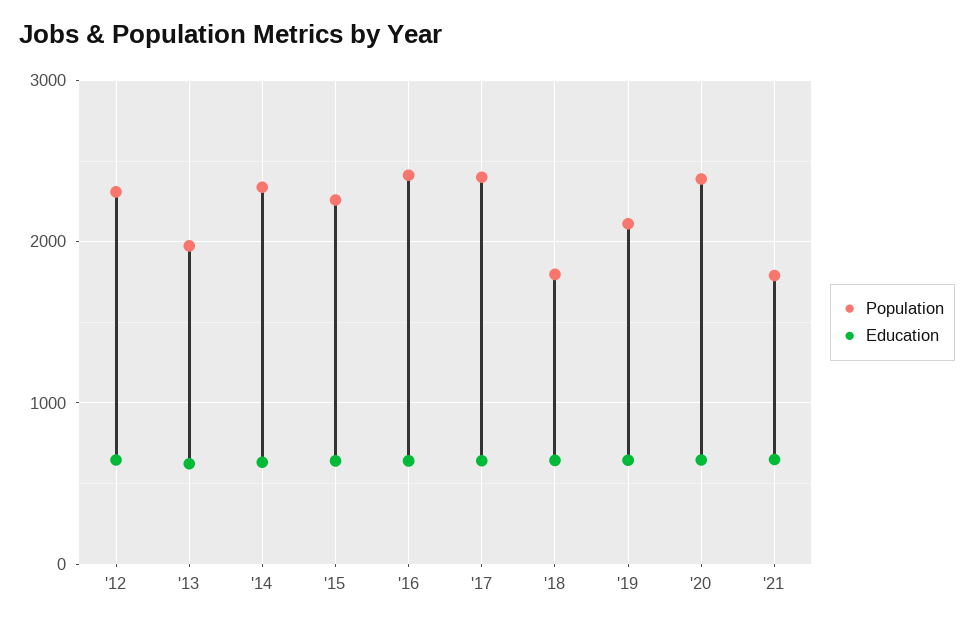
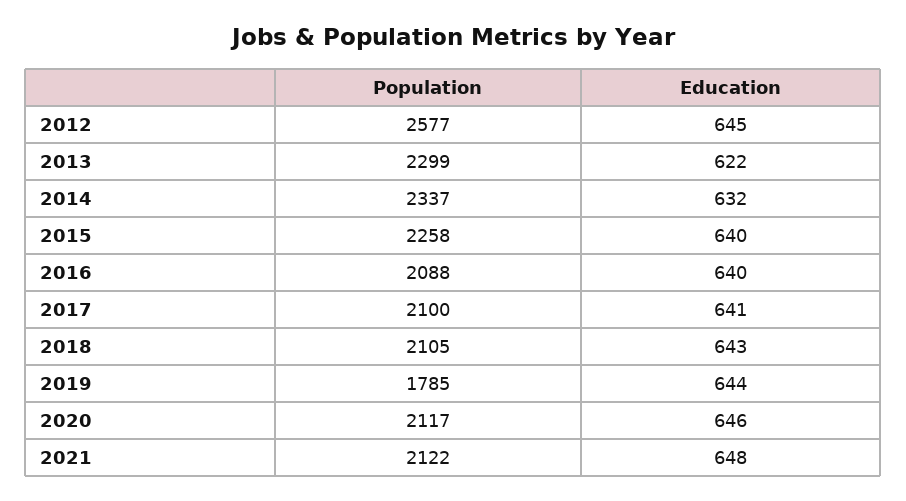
Population, '12: 2300 -> 2577
Population, '13: 2000 -> 2299
Population, '16: 2400 -> 2088
Population, '17: 2400 -> 2100
Population, '18: 1800 -> 2105
Population, '19: 2100 -> 1785
Population, '20: 2400 -> 2117
Population, '21: 1800 -> 2122

